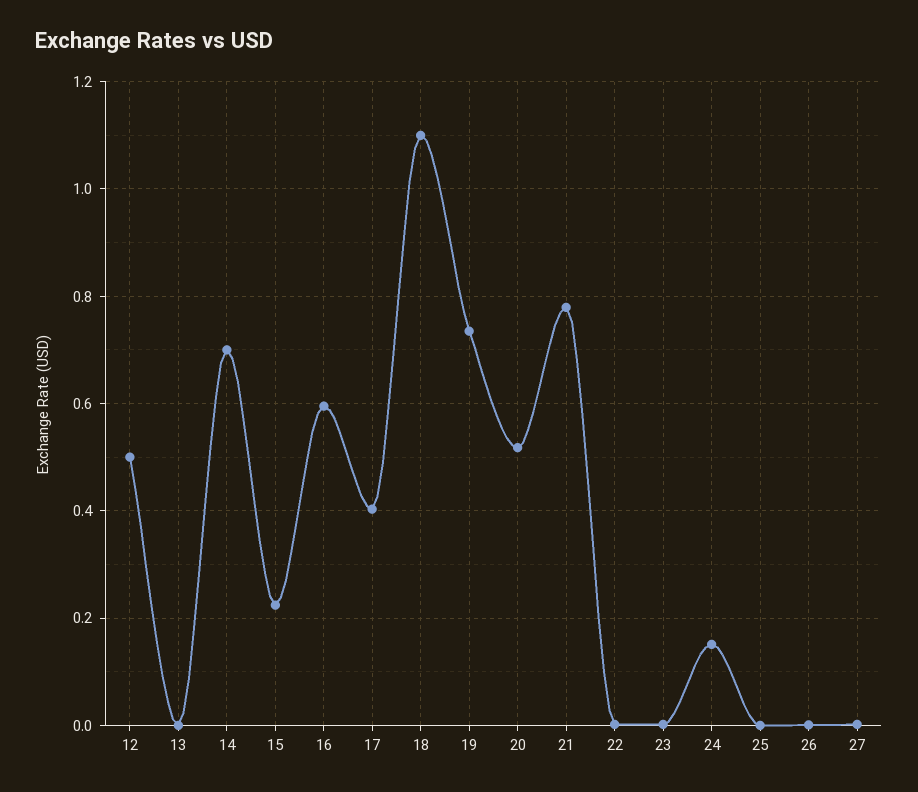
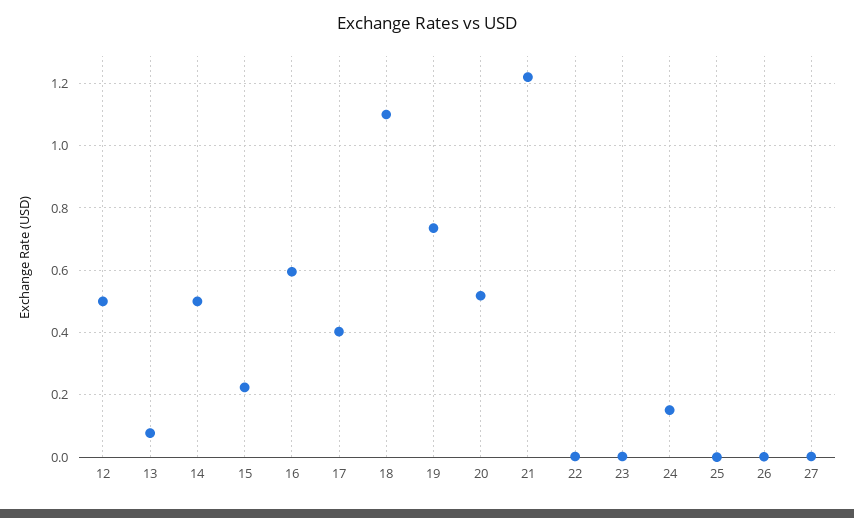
13: 0 -> 0.08
14: 0.7 -> 0.5
21: 0.78 -> 1.22

